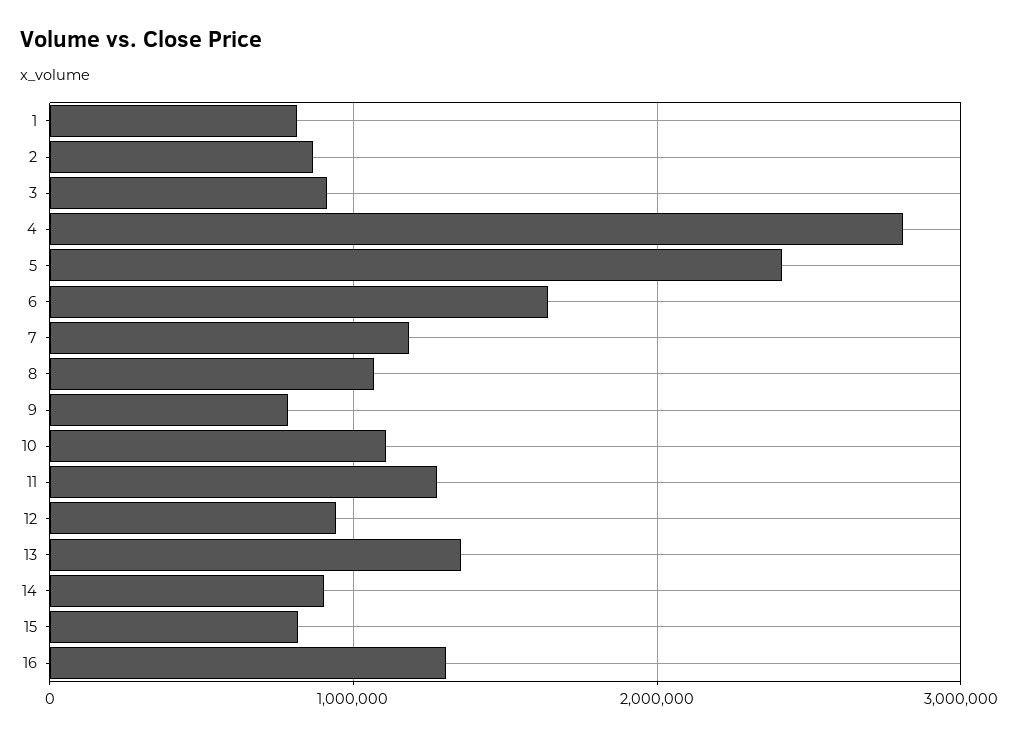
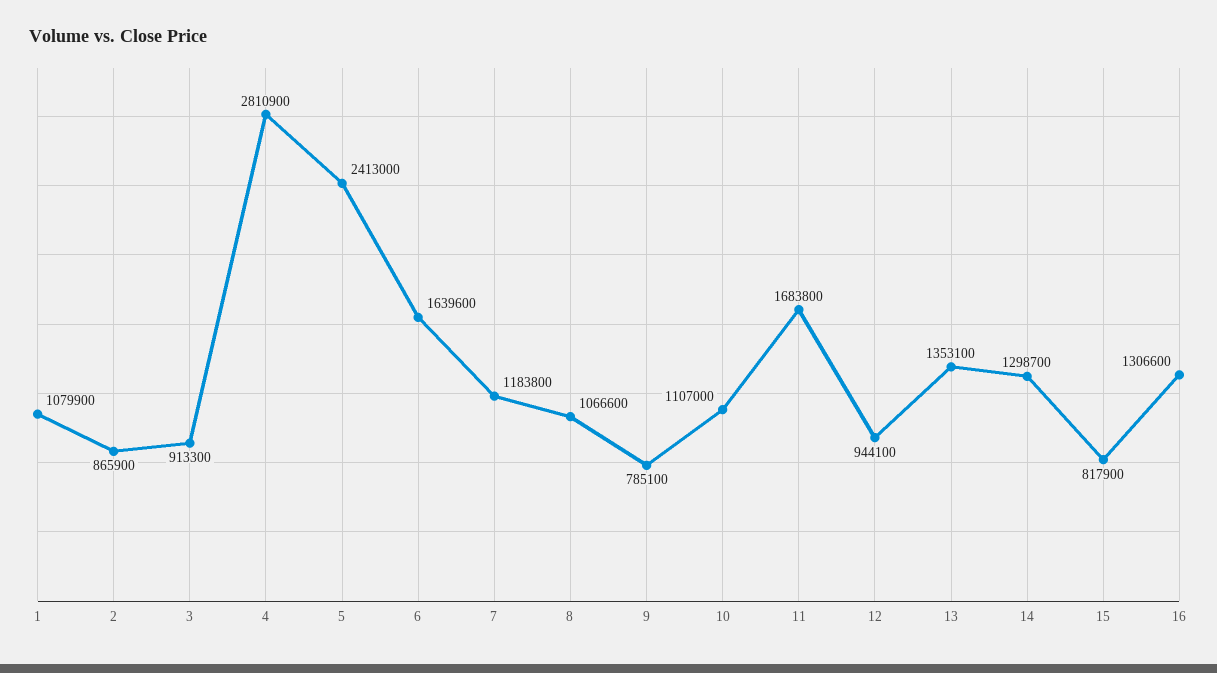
1: 800000 -> 1079900
11: 1300000 -> 1683800
14: 900000 -> 1298700

